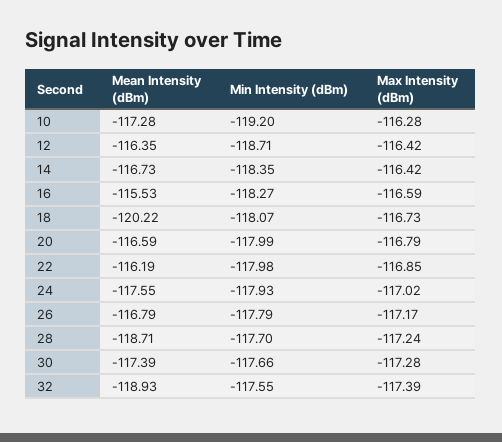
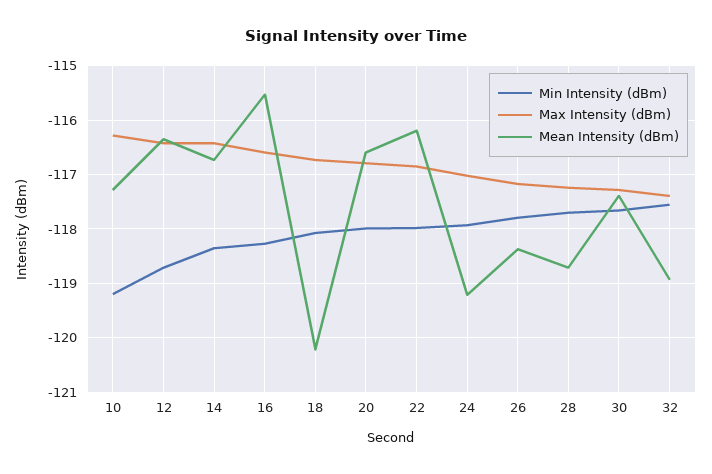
Mean Intensity (dBm), 24: -117.55 -> -119.2
Mean Intensity (dBm), 26: -116.79 -> -118.4

